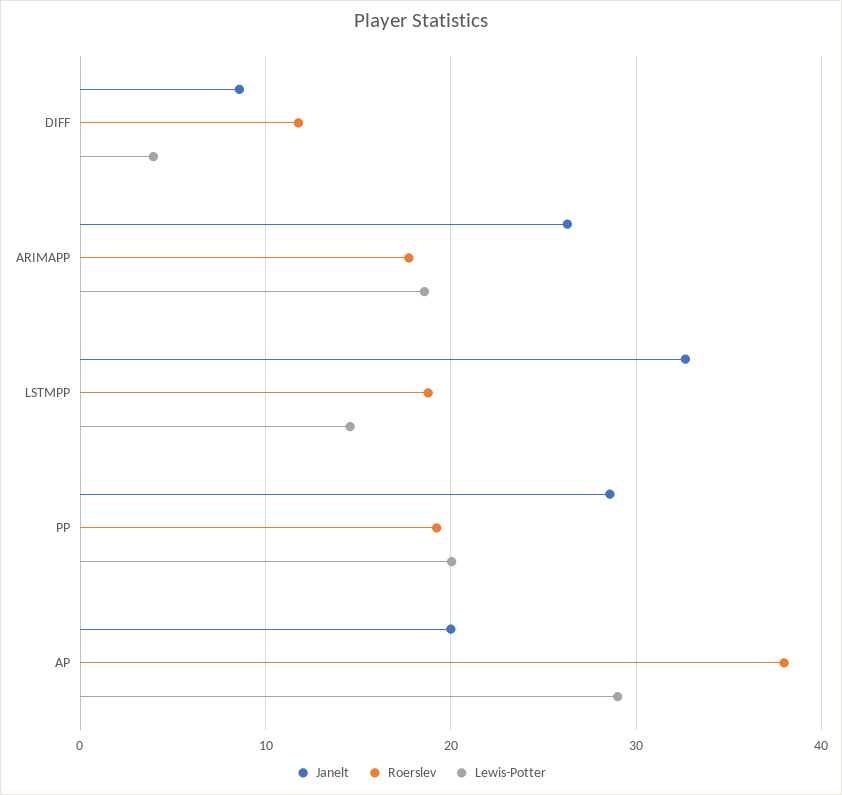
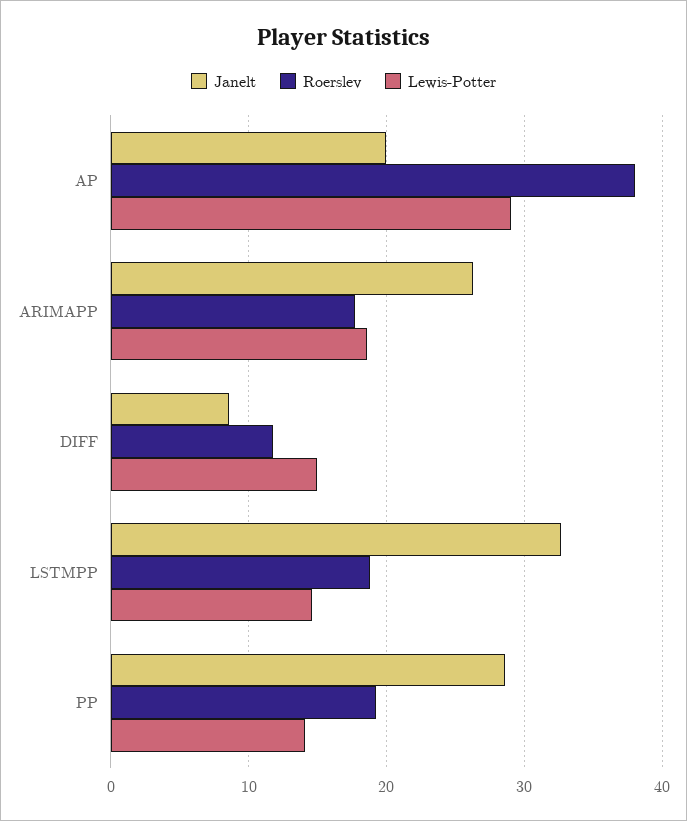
Lewis-Potter, DIFF: 4 -> 15
Lewis-Potter, PP: 20 -> 14

